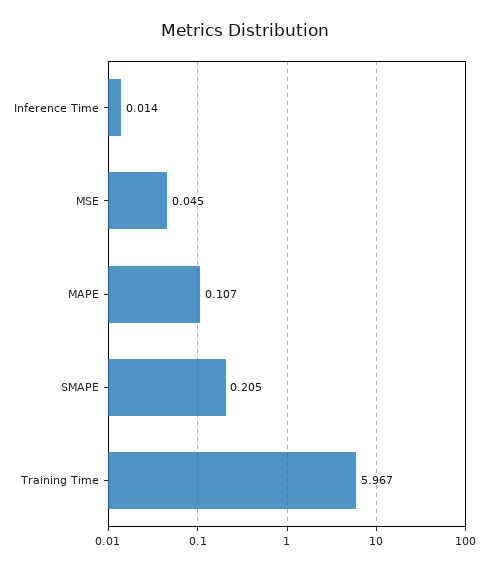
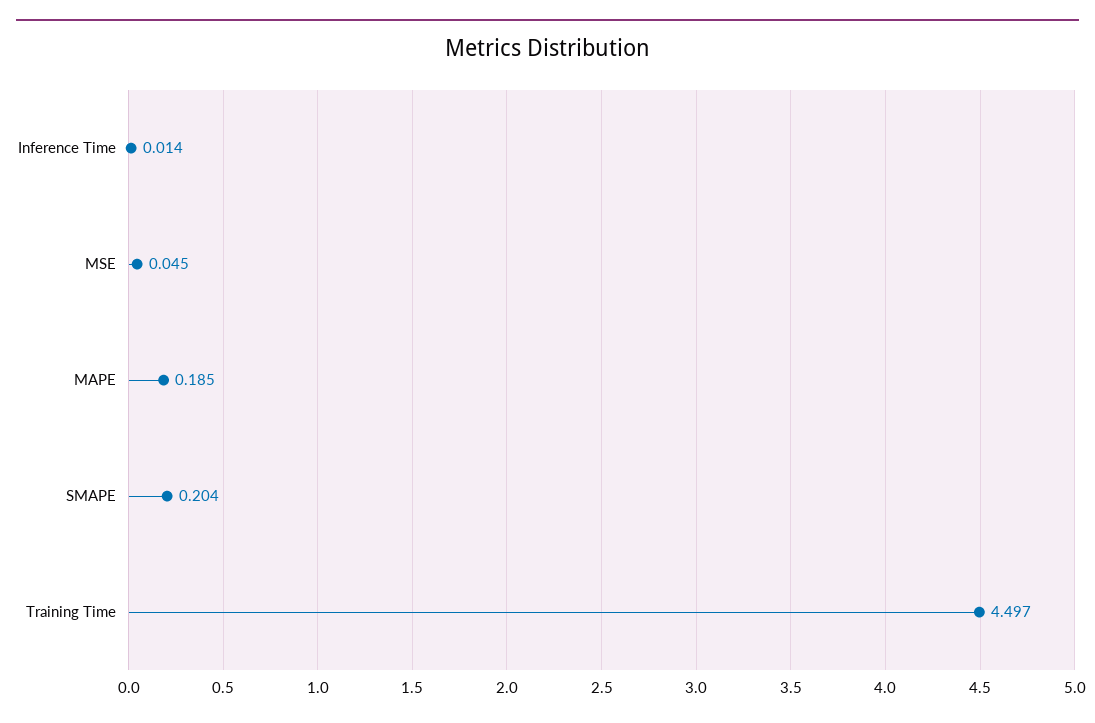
MAPE: 0.107 -> 0.185
SMAPE: 0.205 -> 0.204
Training Time: 5.967 -> 4.497

